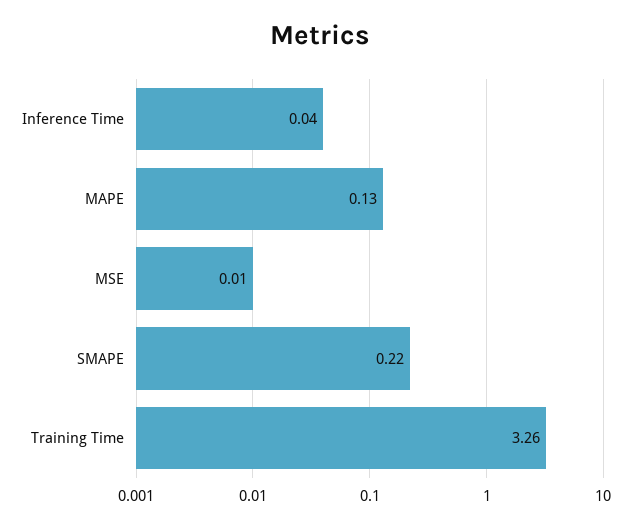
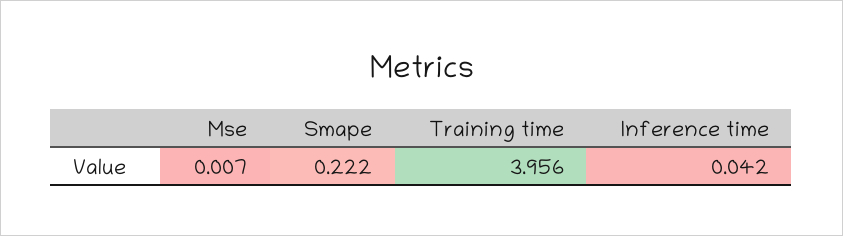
MAPE: 0.13 -> none
Training Time: 3.26 -> 3.956

